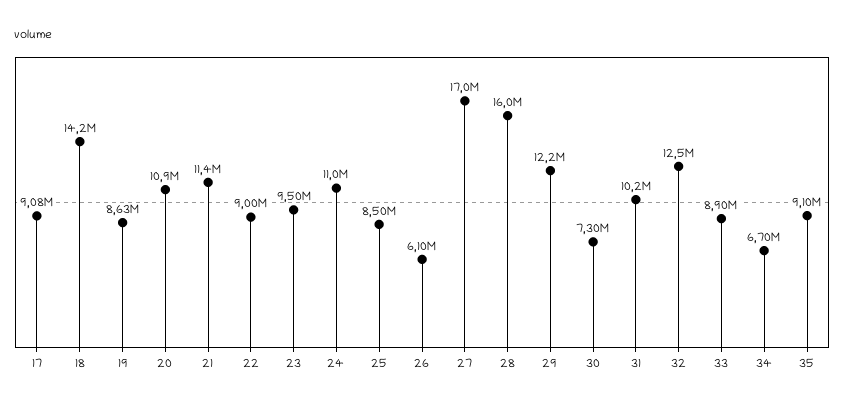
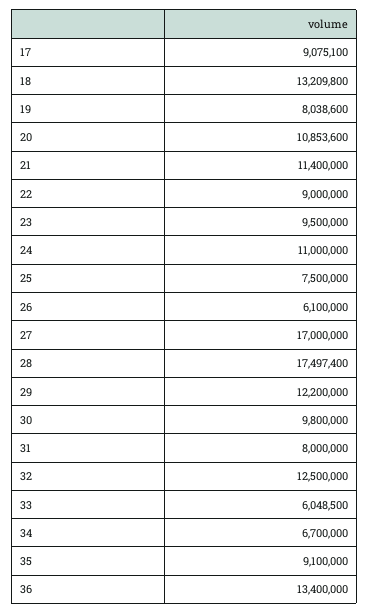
18: 14200000 -> 13209800
19: 8630000 -> 8038600
25: 8500000 -> 7500000
28: 16000000 -> 17497400
30: 7300000 -> 9800000
31: 10200000 -> 8000000
33: 8900000 -> 6048500
36: none -> 13400000

